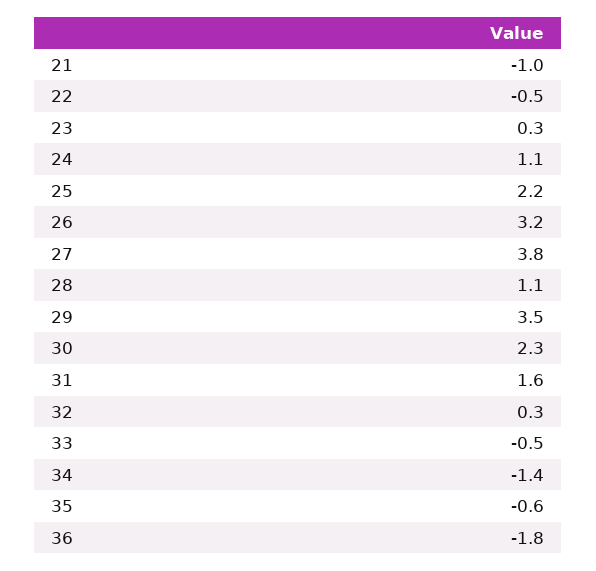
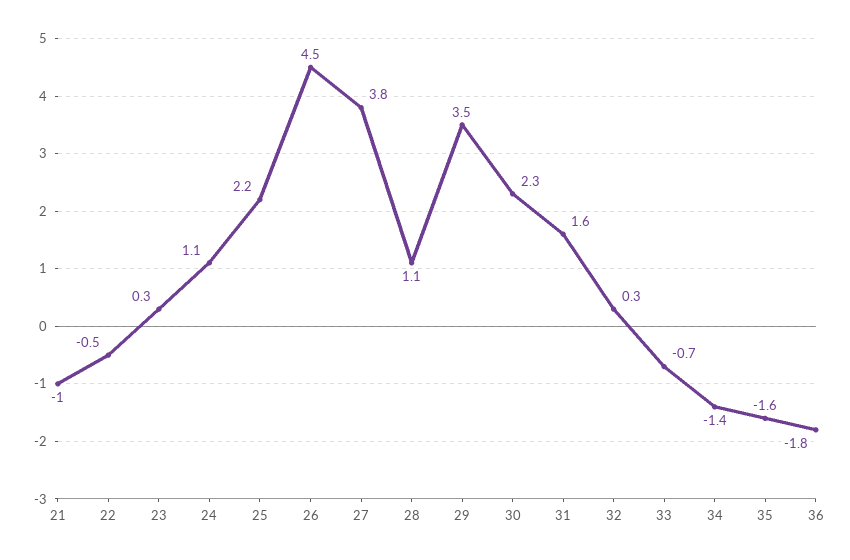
26: 3.2 -> 4.5
33: -0.5 -> -0.7
35: -0.6 -> -1.6

